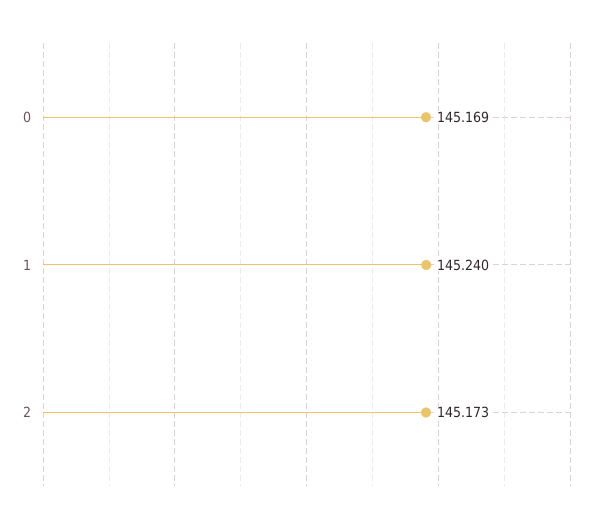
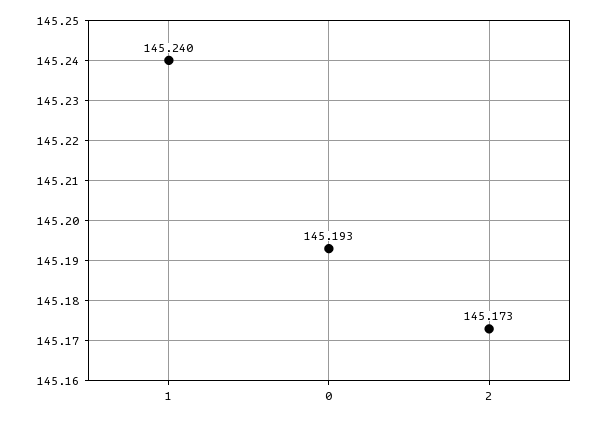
0: 145.169 -> 145.193

